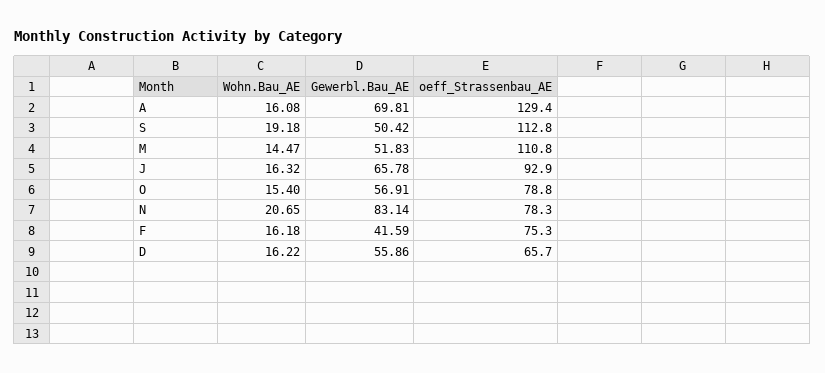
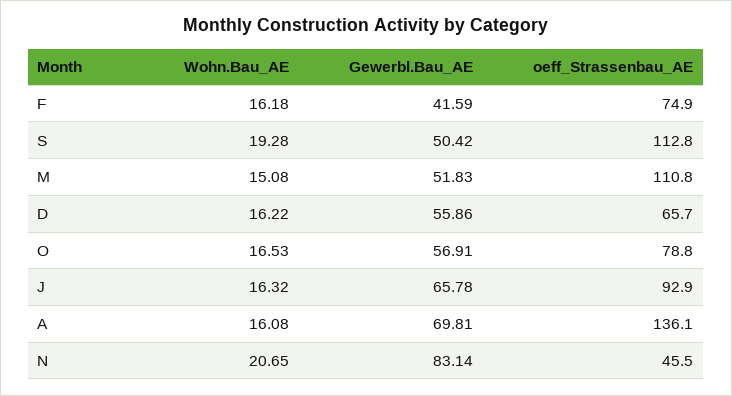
oeff_Strassenbau_AE, A: 129.4 -> 136.1
Wohn.Bau_AE, S: 19.18 -> 19.28
Wohn.Bau_AE, M: 14.47 -> 15.08
Wohn.Bau_AE, O: 15.4 -> 16.53
oeff_Strassenbau_AE, N: 78.3 -> 45.5
oeff_Strassenbau_AE, F: 75.3 -> 74.9

